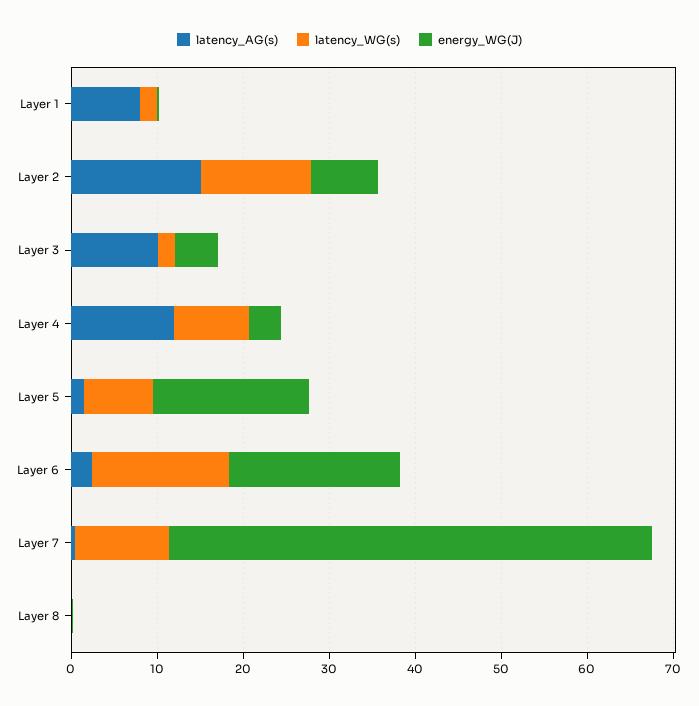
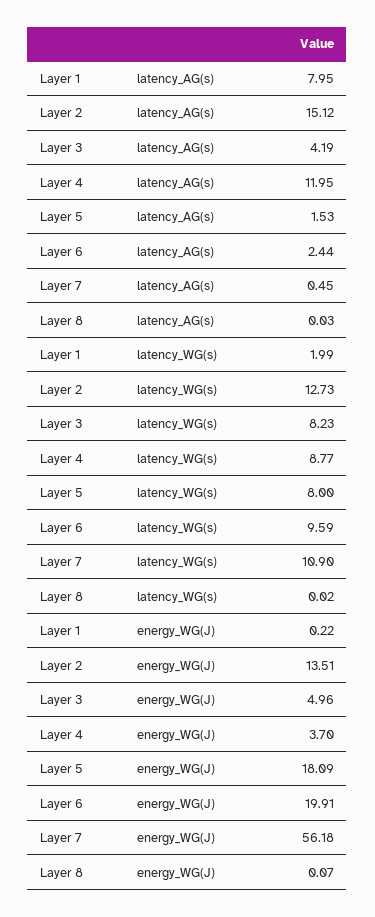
energy_WG(J), Layer 2: 8 -> 13.51
latency_AG(s), Layer 3: 10 -> 4.19
latency_WG(s), Layer 3: 2 -> 8.23
latency_WG(s), Layer 6: 16 -> 9.59

